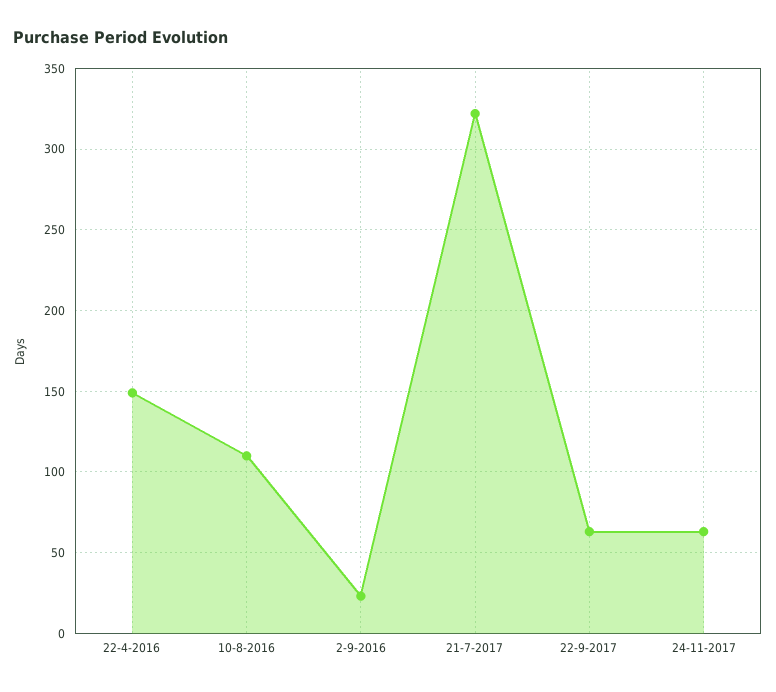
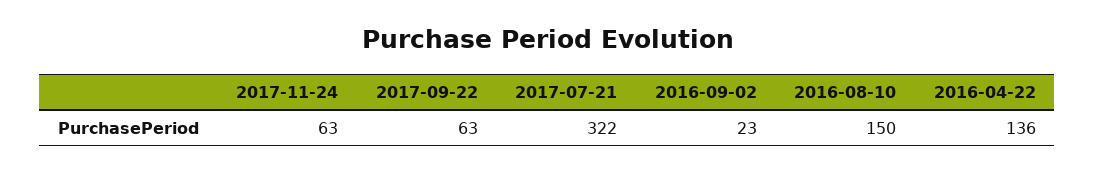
22-4-2016: 150 -> 136
10-8-2016: 110 -> 150

